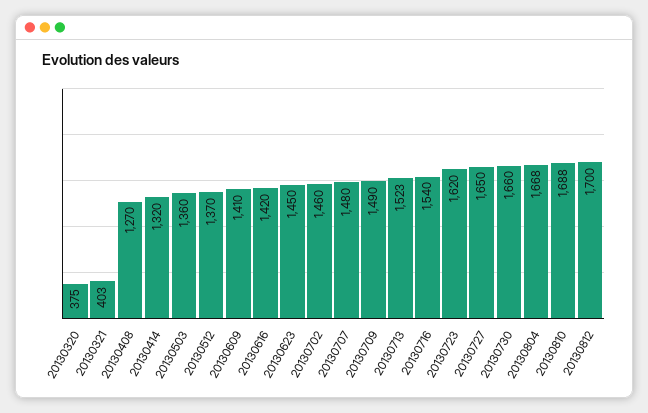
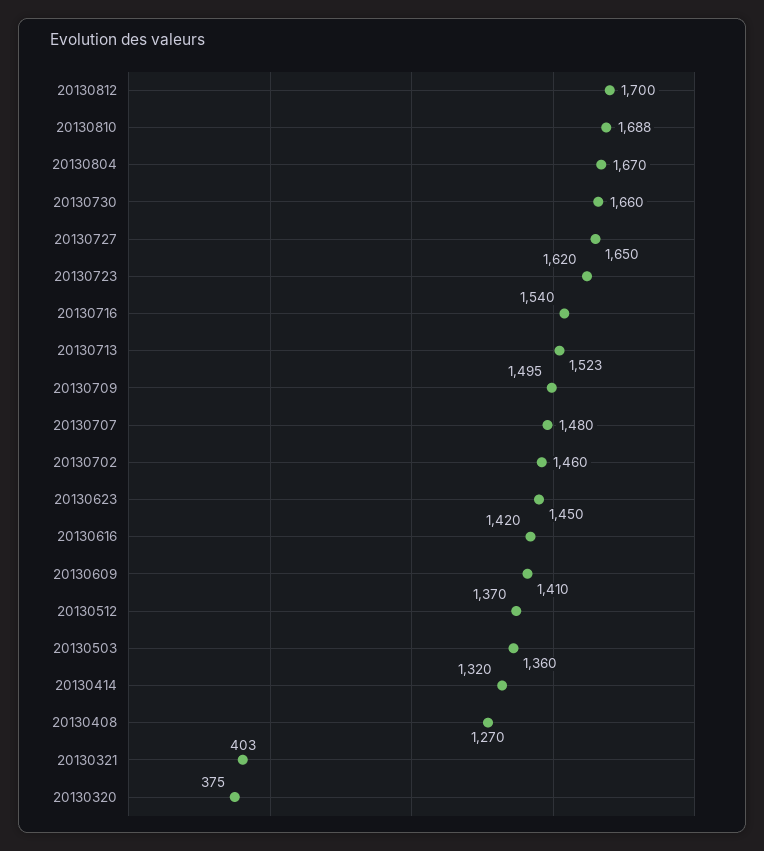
20130709: 1490 -> 1495
20130804: 1668 -> 1670

